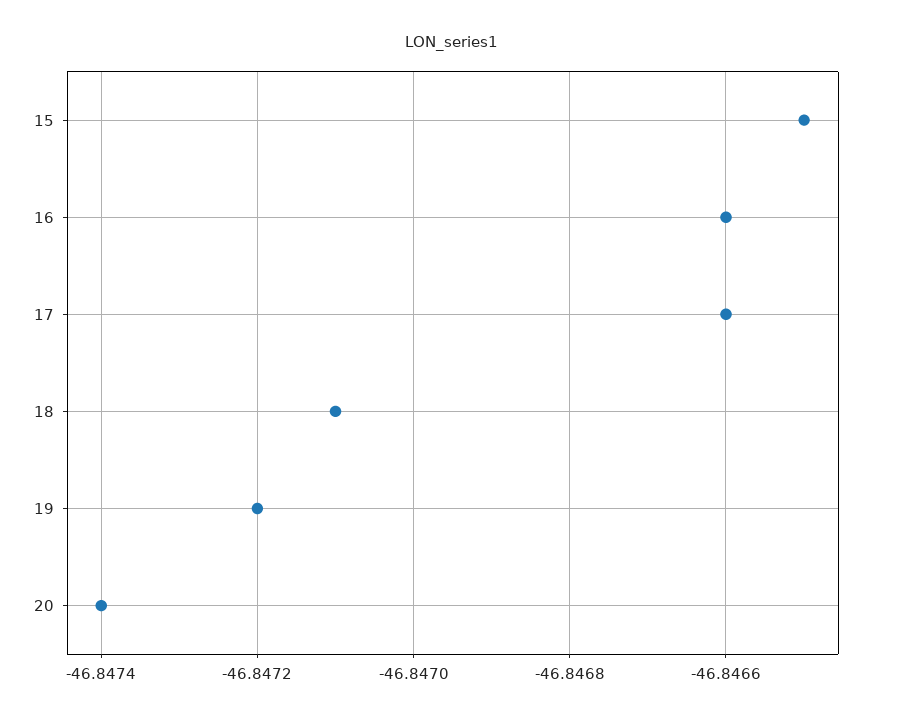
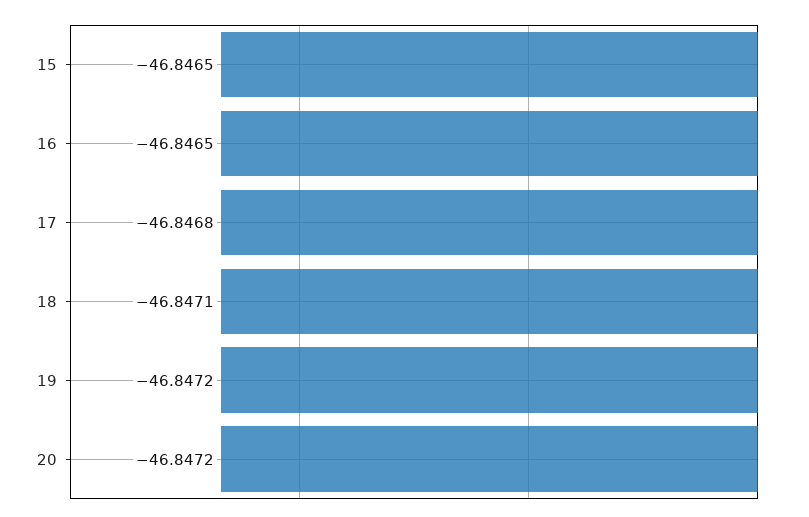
16: -46.8466 -> -46.8465
17: -46.8466 -> -46.8468
20: -46.8474 -> -46.8472

